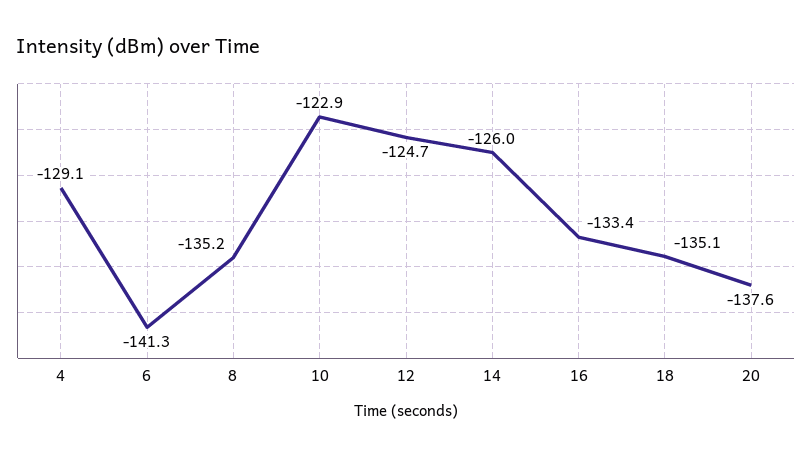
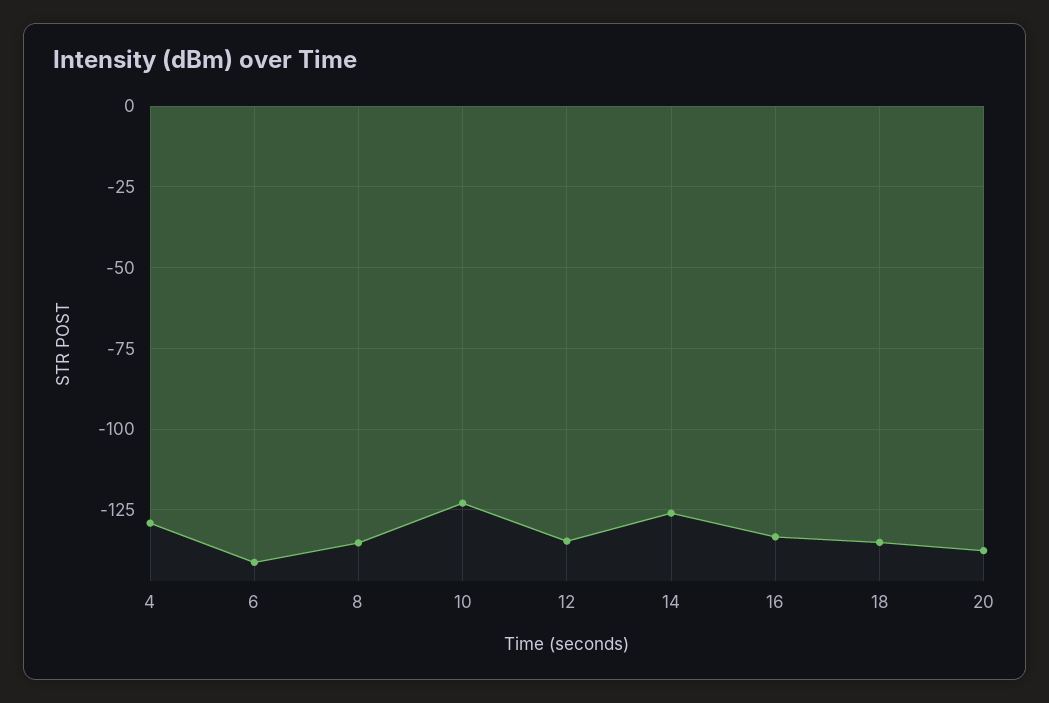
12: -124.7 -> -135

